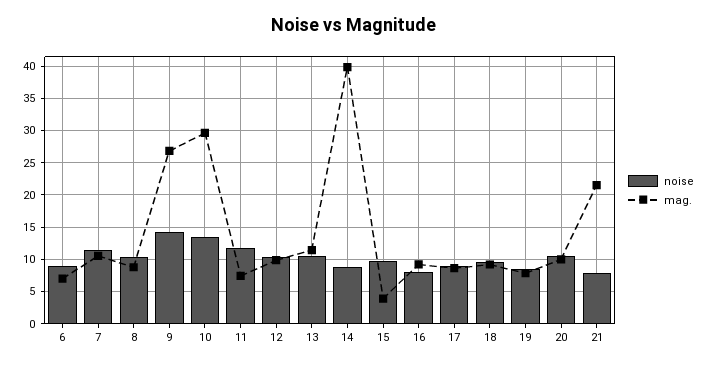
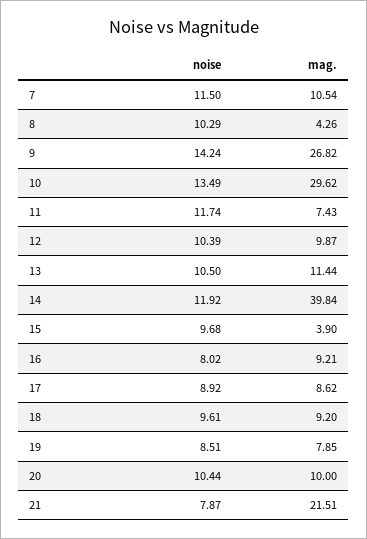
noise, 6: 9 -> none
mag., 6: 7 -> none
mag., 8: 9 -> 4.26
noise, 14: 9 -> 11.92

